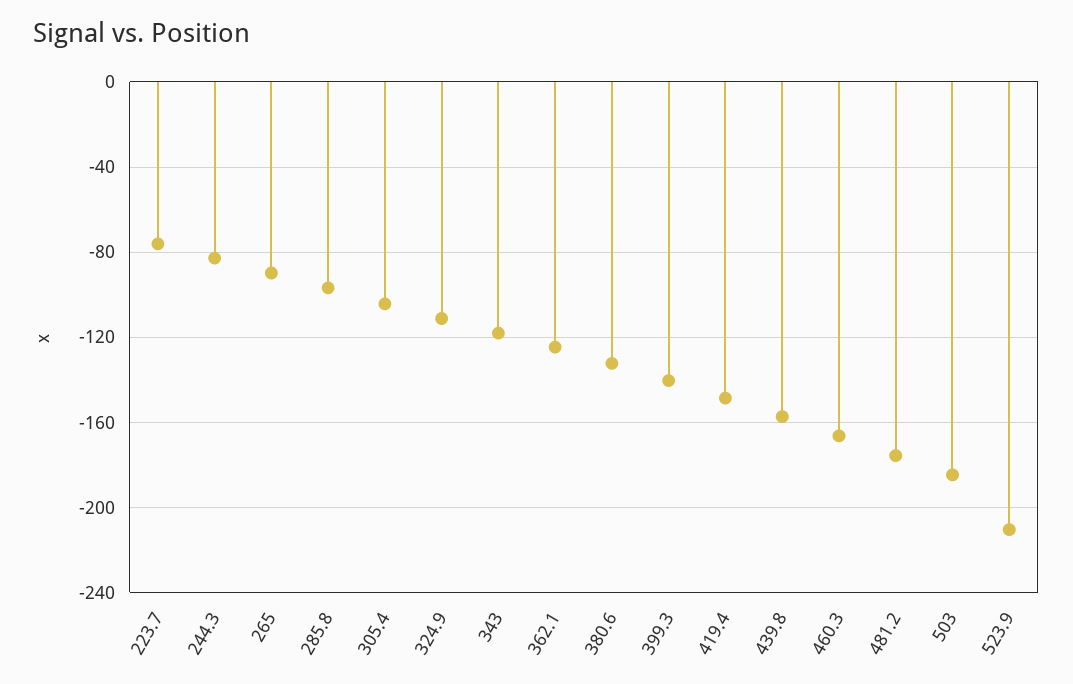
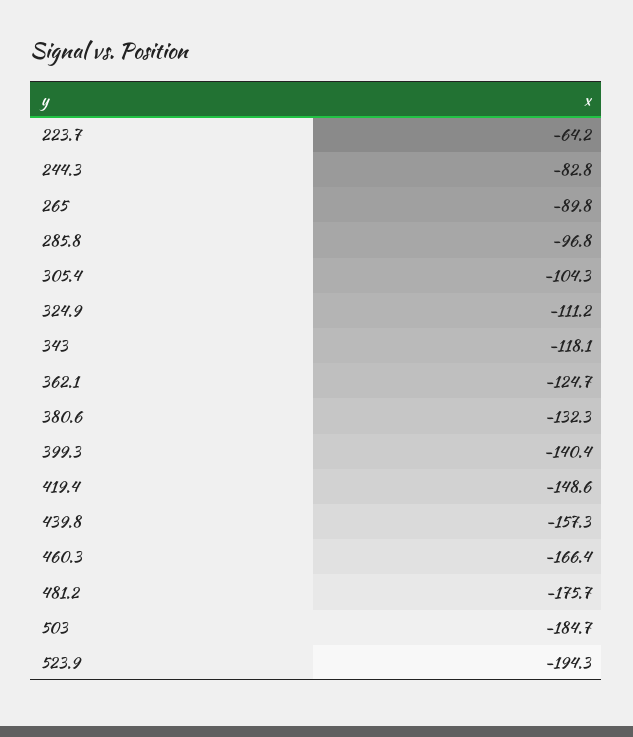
223.7: -75 -> -64.2
523.9: -210 -> -194.3

